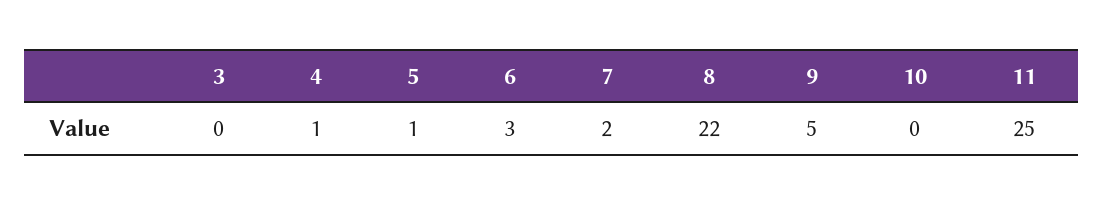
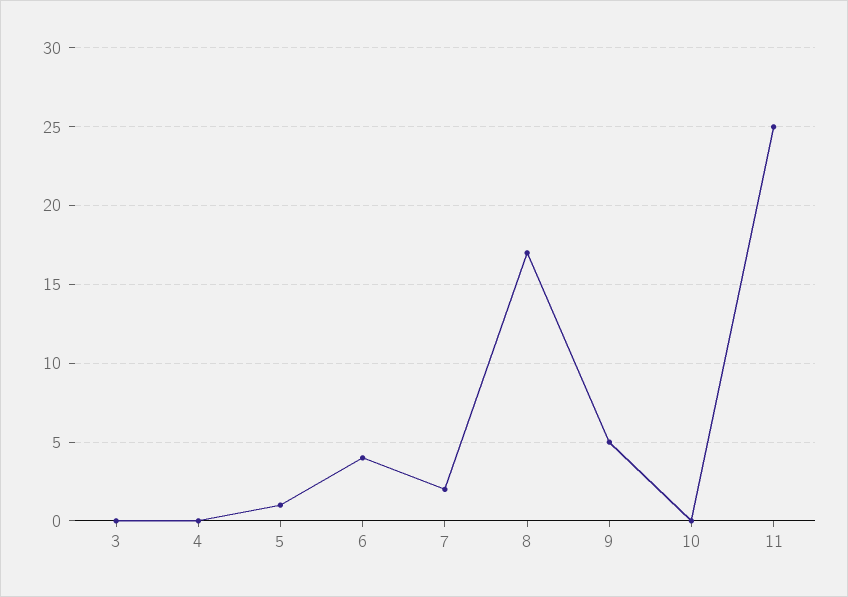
4: 1 -> 0
6: 3 -> 4
8: 22 -> 17

